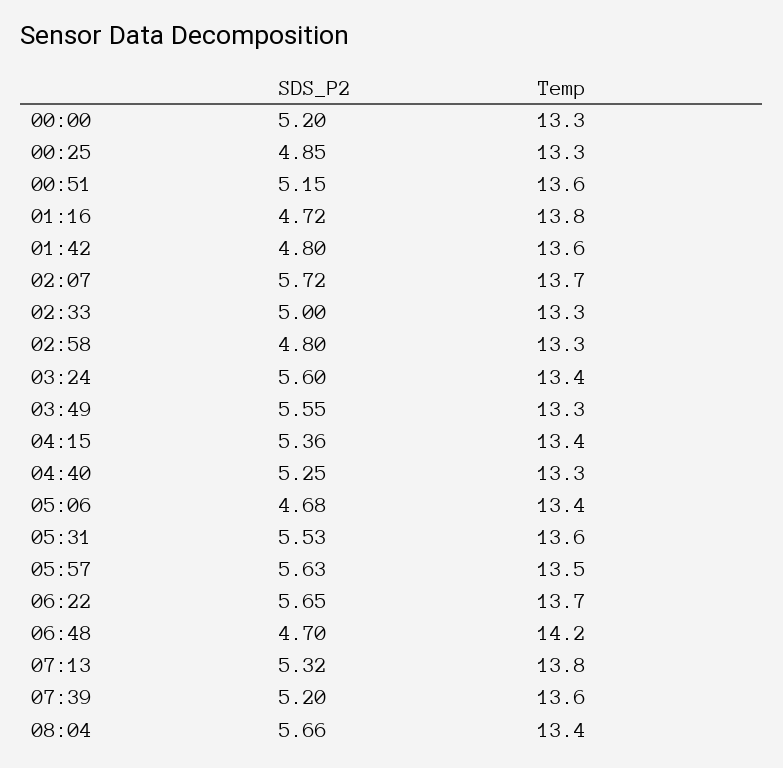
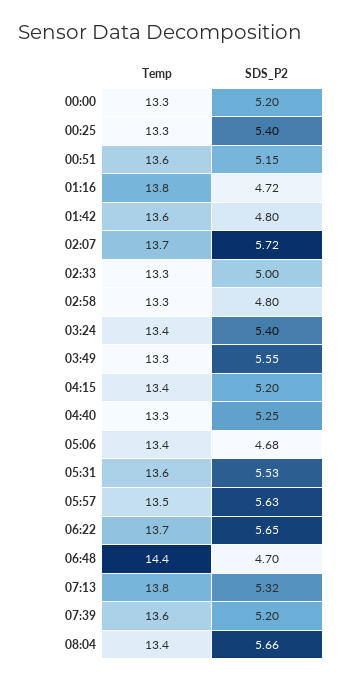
SDS_P2, 00:25: 4.85 -> 5.4
SDS_P2, 03:24: 5.6 -> 5.4
SDS_P2, 04:15: 5.36 -> 5.2
Temp, 06:48: 14.2 -> 14.4

